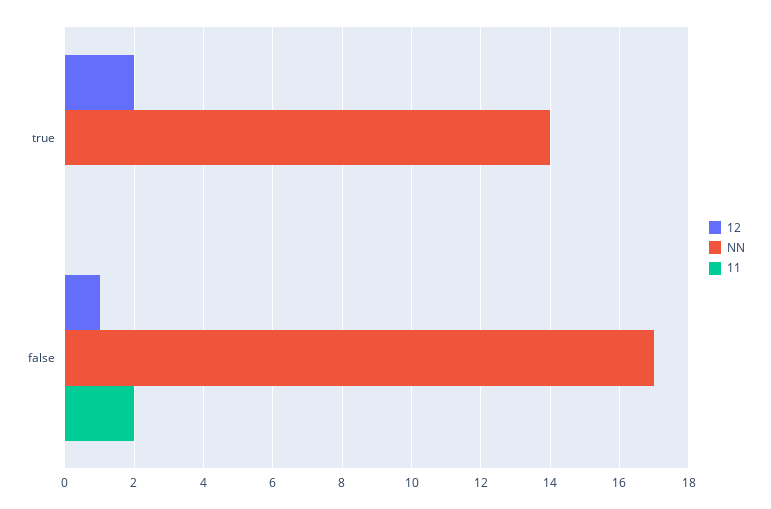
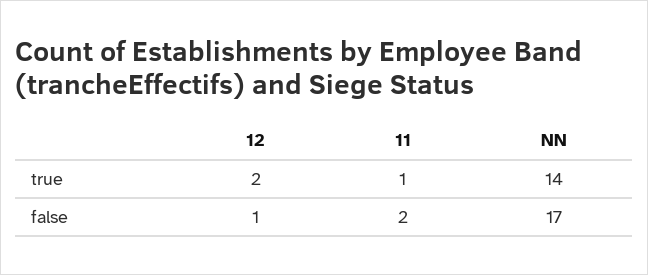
11, true: 0 -> 1

